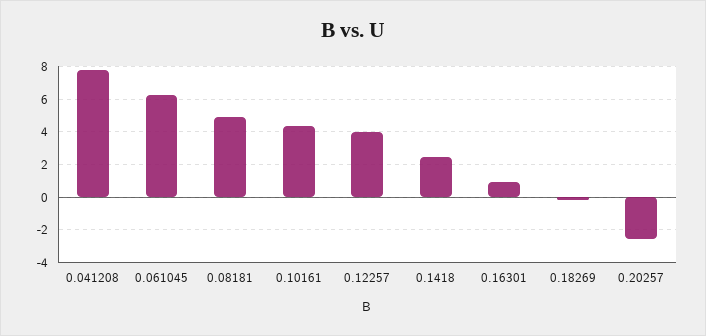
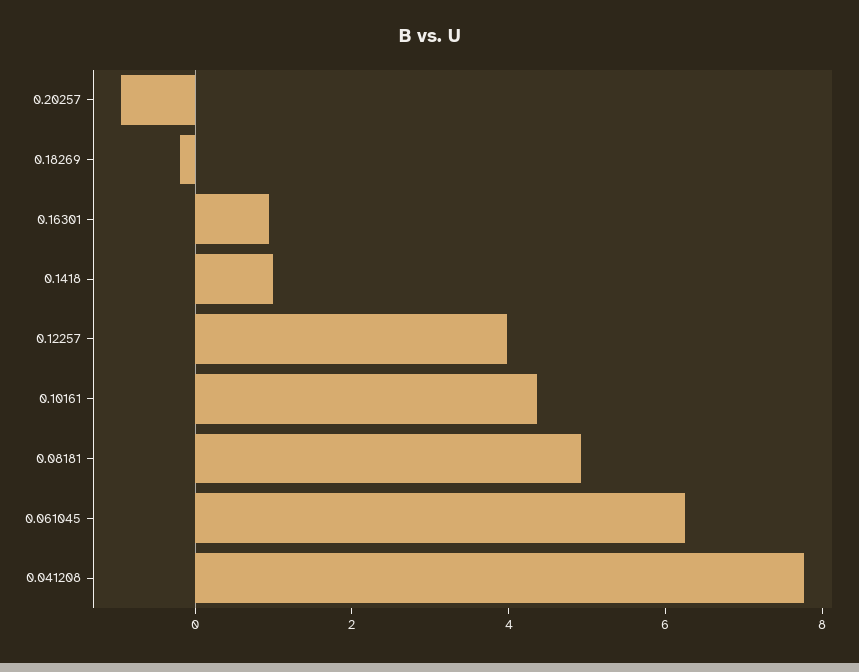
0.1418: 2.5 -> 1
0.20257: -2.5 -> -1

